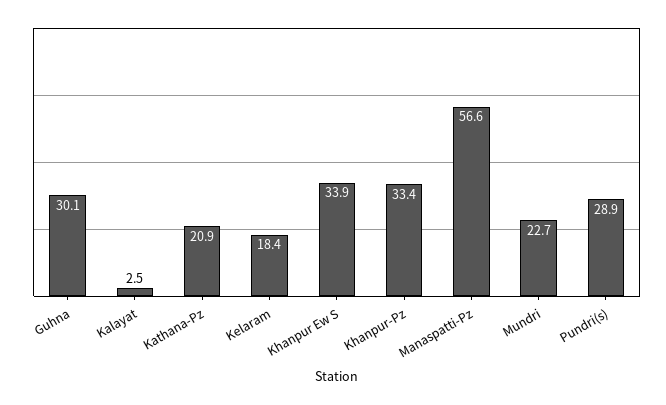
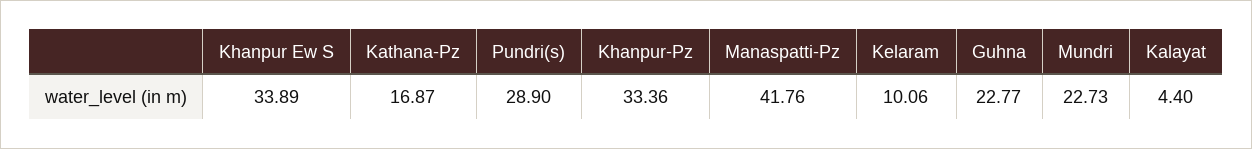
Guhna: 30.1 -> 22.77
Kalayat: 2.5 -> 4.4
Kathana-Pz: 20.9 -> 16.87
Kelaram: 18.4 -> 10.06
Manaspatti-Pz: 56.6 -> 41.76

